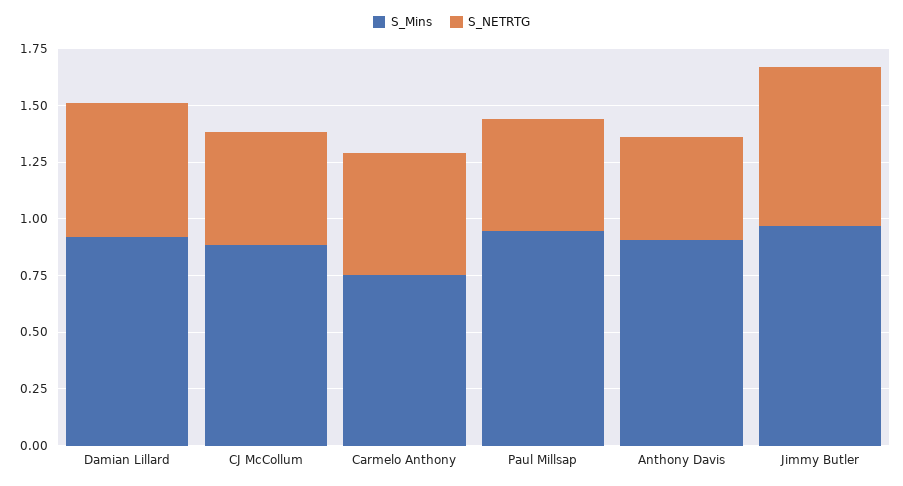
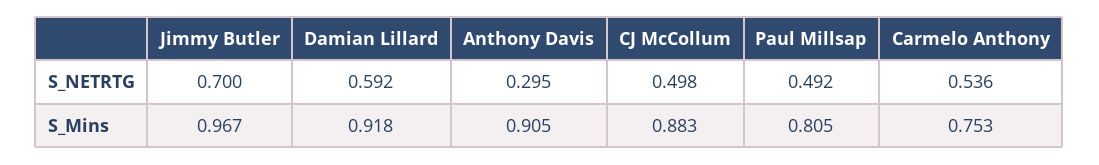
S_Mins, Paul Millsap: 0.95 -> 0.805
S_NETRTG, Anthony Davis: 0.45 -> 0.295

